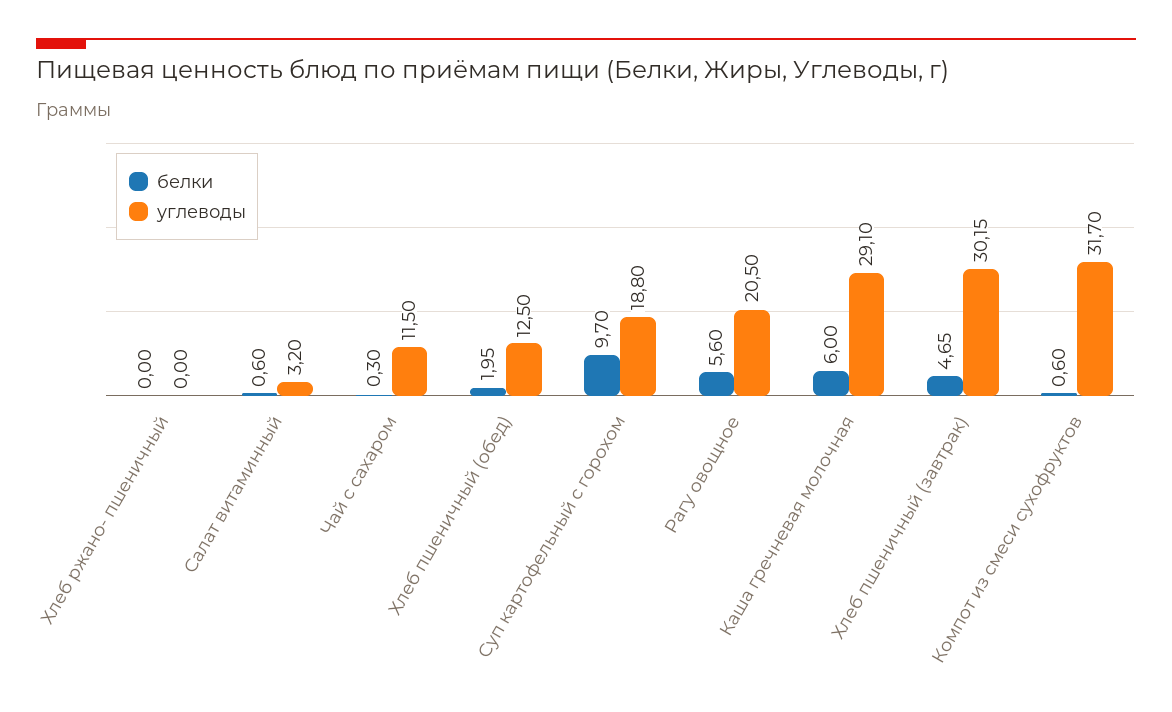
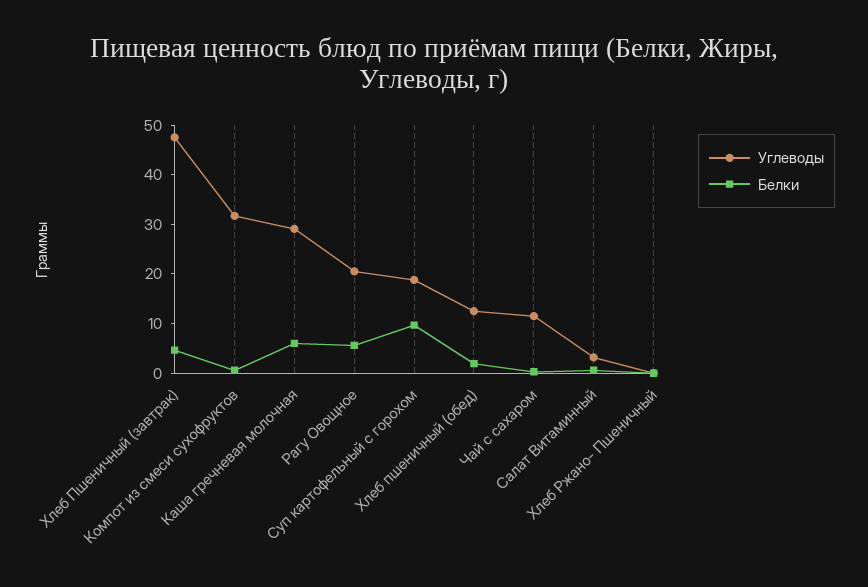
углеводы, Хлеб пшеничный (завтрак): 30.15 -> 48

